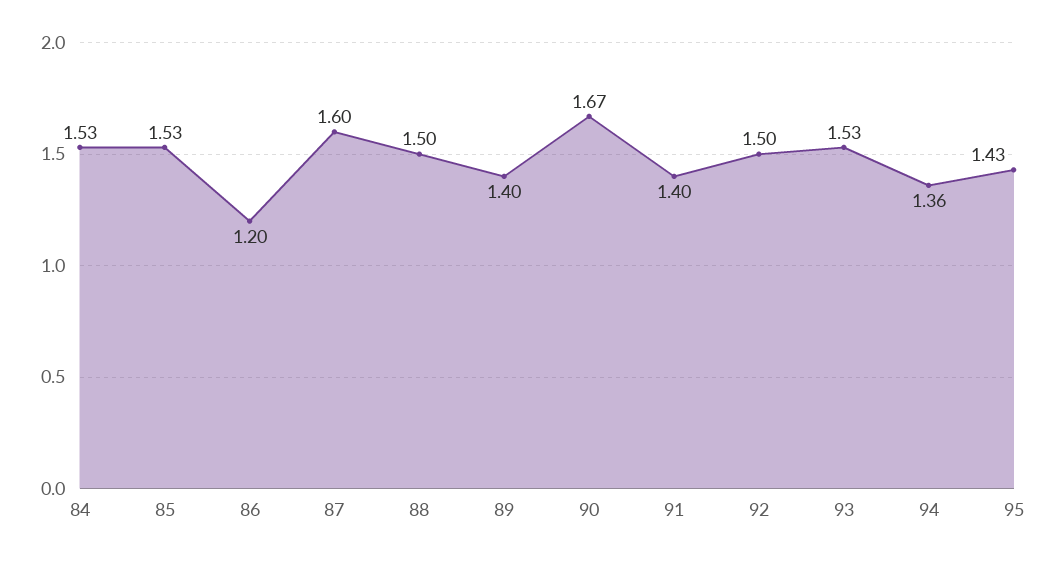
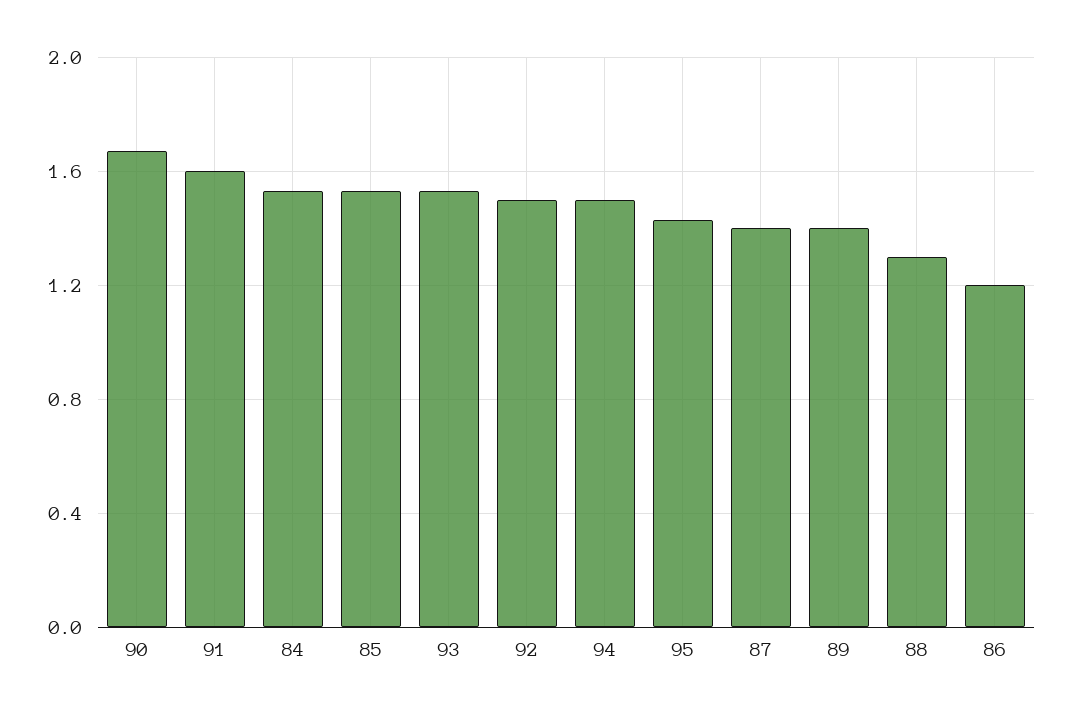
87: 1.6 -> 1.4
88: 1.5 -> 1.3
91: 1.4 -> 1.6
94: 1.36 -> 1.5

